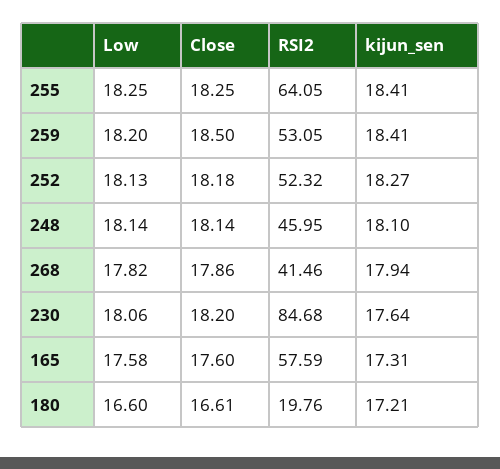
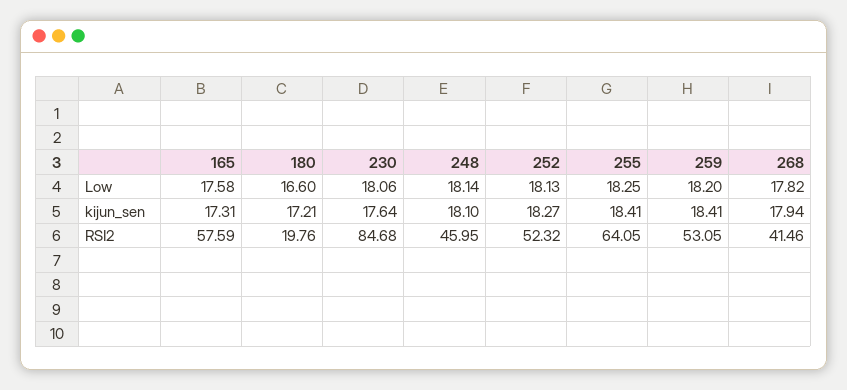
Close, 255: 18.25 -> none
Close, 259: 18.5 -> none
Close, 252: 18.18 -> none
Close, 248: 18.14 -> none
Close, 268: 17.86 -> none
Close, 230: 18.2 -> none
Close, 165: 17.6 -> none
Close, 180: 16.61 -> none

